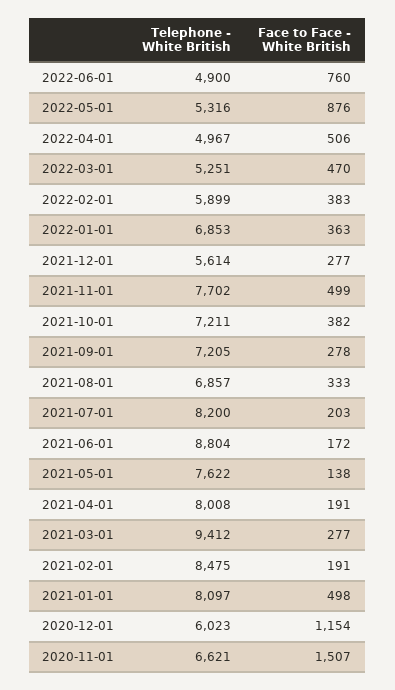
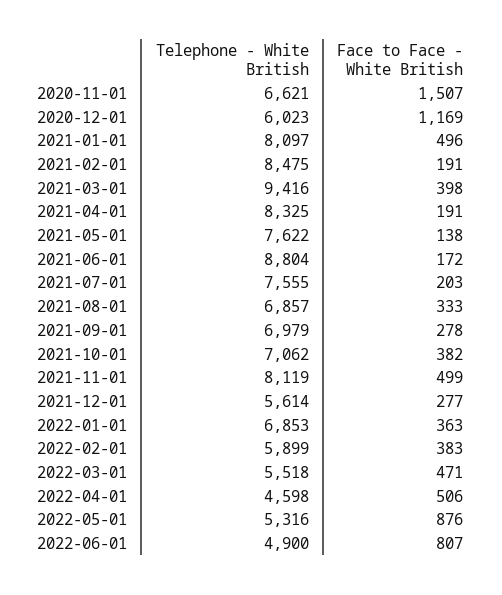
Face to Face - White British, 2022-06-01: 760 -> 807
Telephone - White British, 2022-04-01: 4967 -> 4598
Telephone - White British, 2022-03-01: 5251 -> 5518
Face to Face - White British, 2022-03-01: 470 -> 471
Telephone - White British, 2021-11-01: 7702 -> 8119
Telephone - White British, 2021-10-01: 7211 -> 7062
Telephone - White British, 2021-09-01: 7205 -> 6979
Telephone - White British, 2021-07-01: 8200 -> 7555
Telephone - White British, 2021-04-01: 8008 -> 8325
Telephone - White British, 2021-03-01: 9412 -> 9416
Face to Face - White British, 2021-03-01: 277 -> 398
Face to Face - White British, 2021-01-01: 498 -> 496
Face to Face - White British, 2020-12-01: 1154 -> 1169

